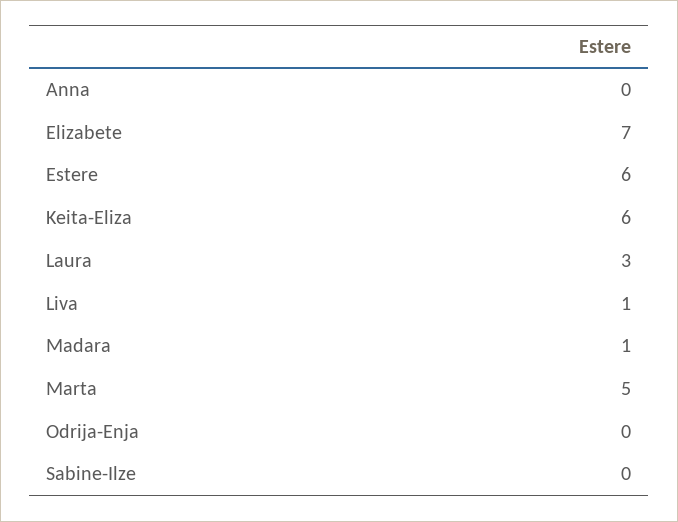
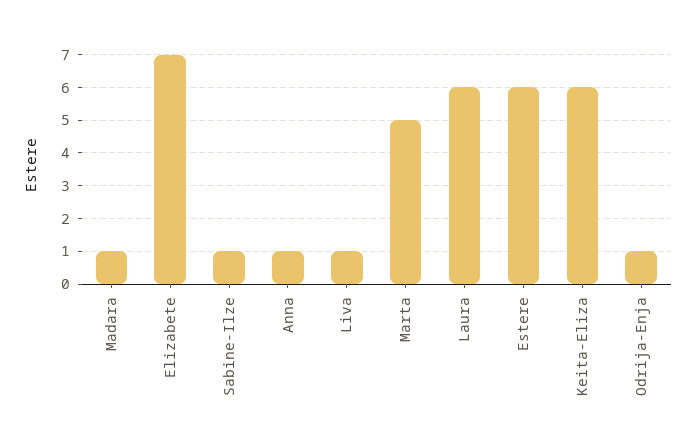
Anna: 0 -> 1
Laura: 3 -> 6
Odrija-Enja: 0 -> 1
Sabine-Ilze: 0 -> 1

